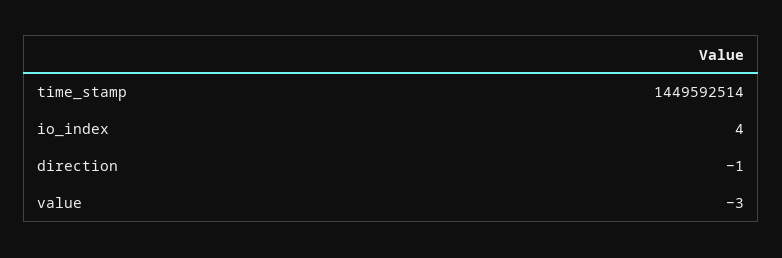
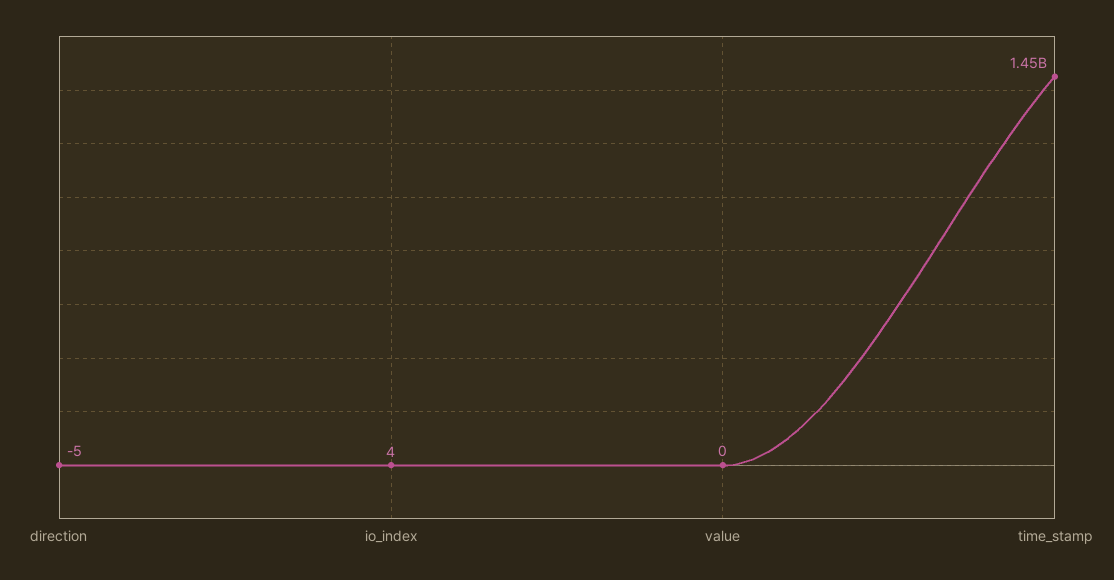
direction: -1 -> -5
value: -3 -> 0

